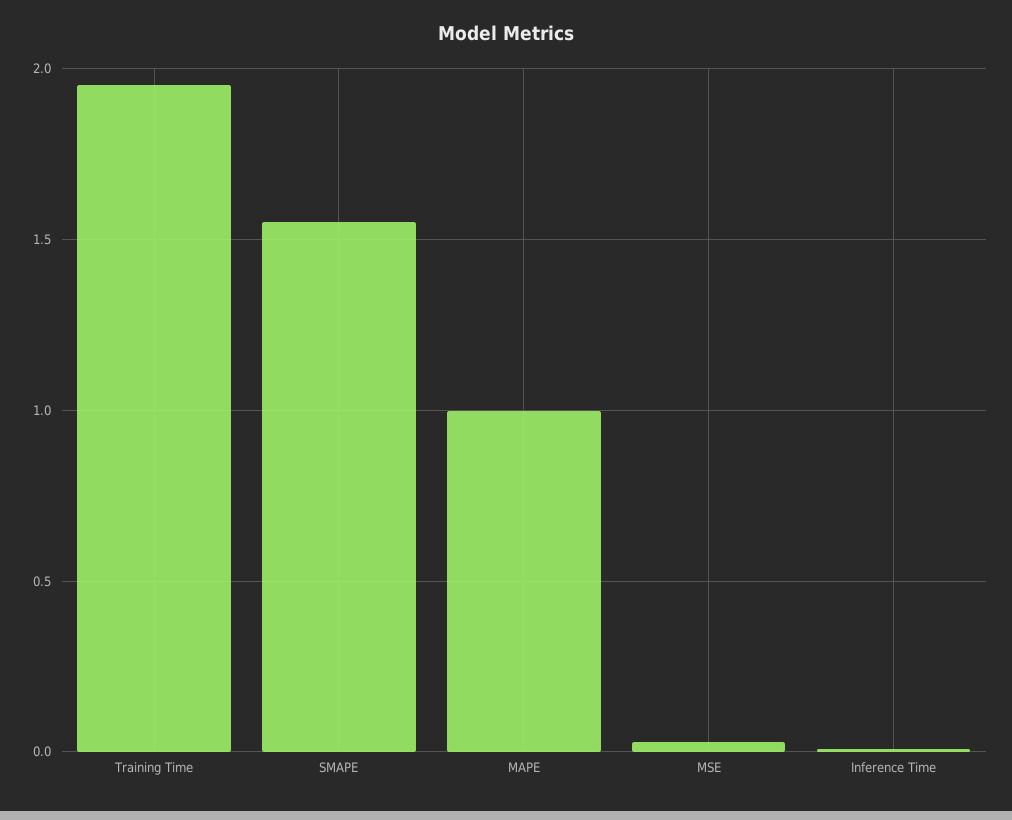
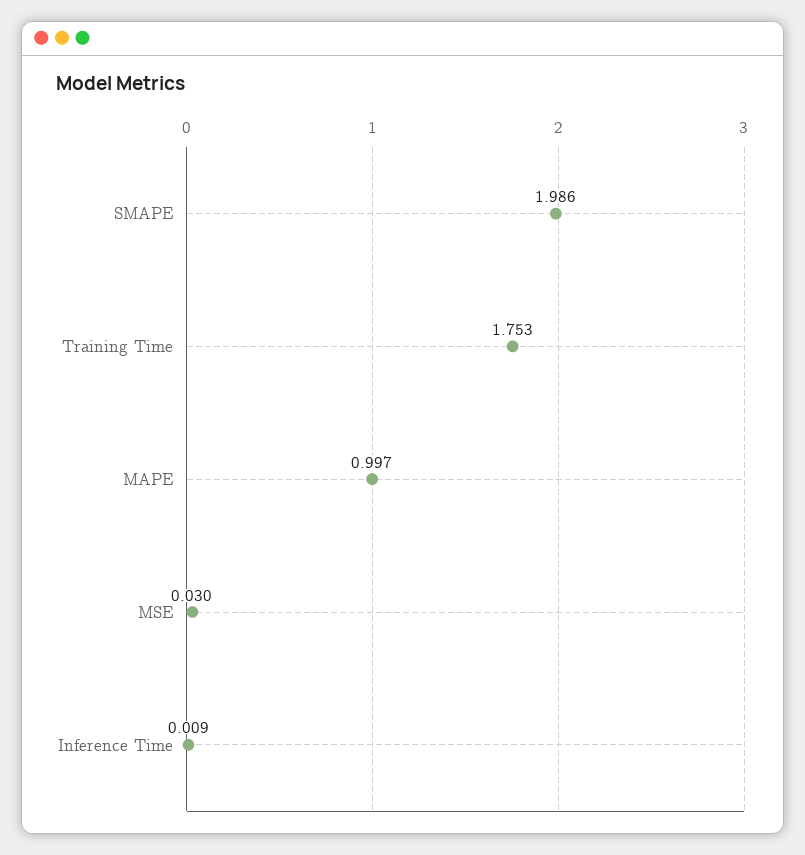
Training Time: 1.95 -> 1.753
SMAPE: 1.55 -> 1.986

